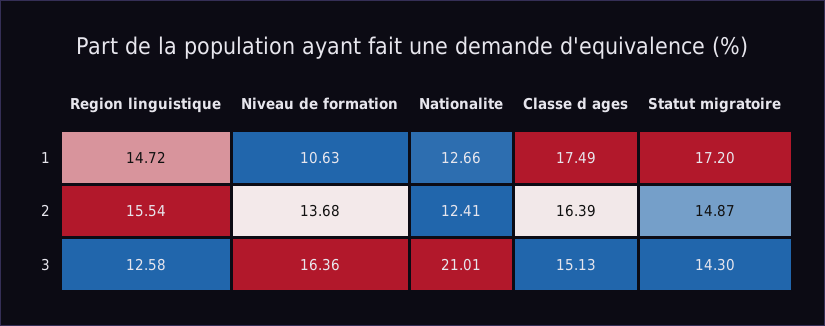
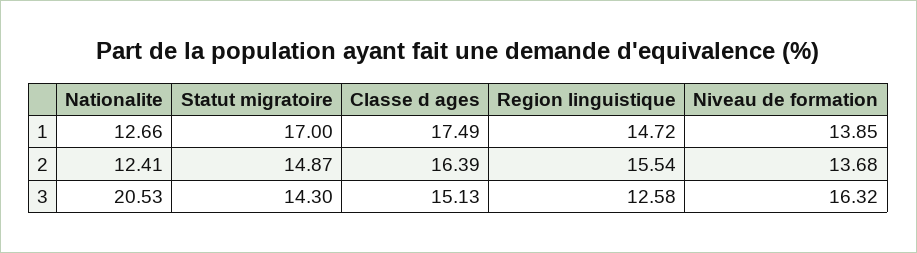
Niveau de formation, 1: 10.63 -> 13.85
Statut migratoire, 1: 17.2 -> 17
Niveau de formation, 3: 16.36 -> 16.32
Nationalite, 3: 21.01 -> 20.53

